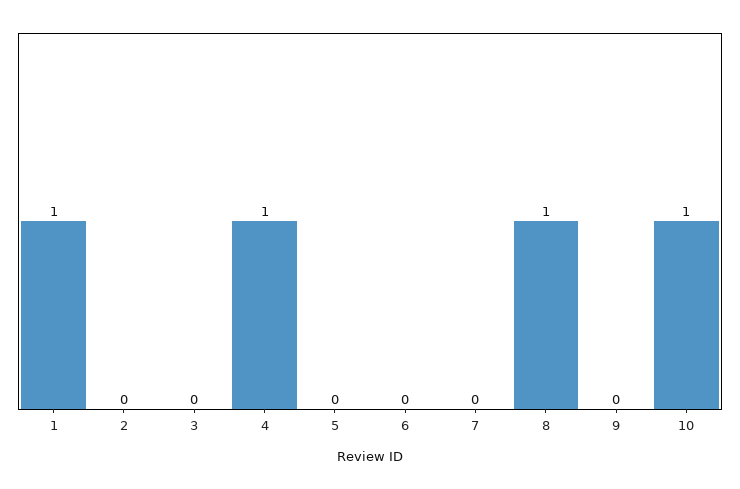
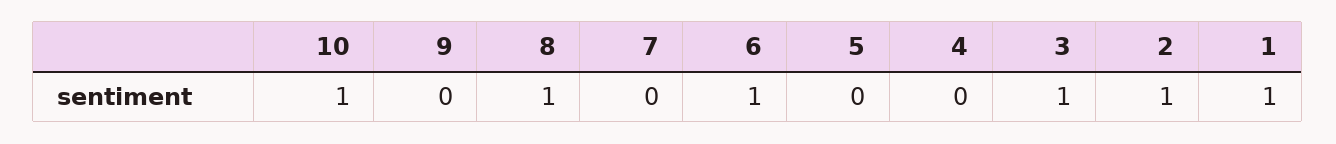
2: 0 -> 1
3: 0 -> 1
4: 1 -> 0
6: 0 -> 1

